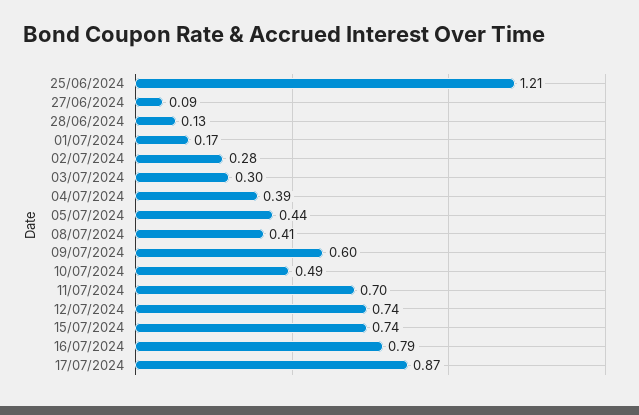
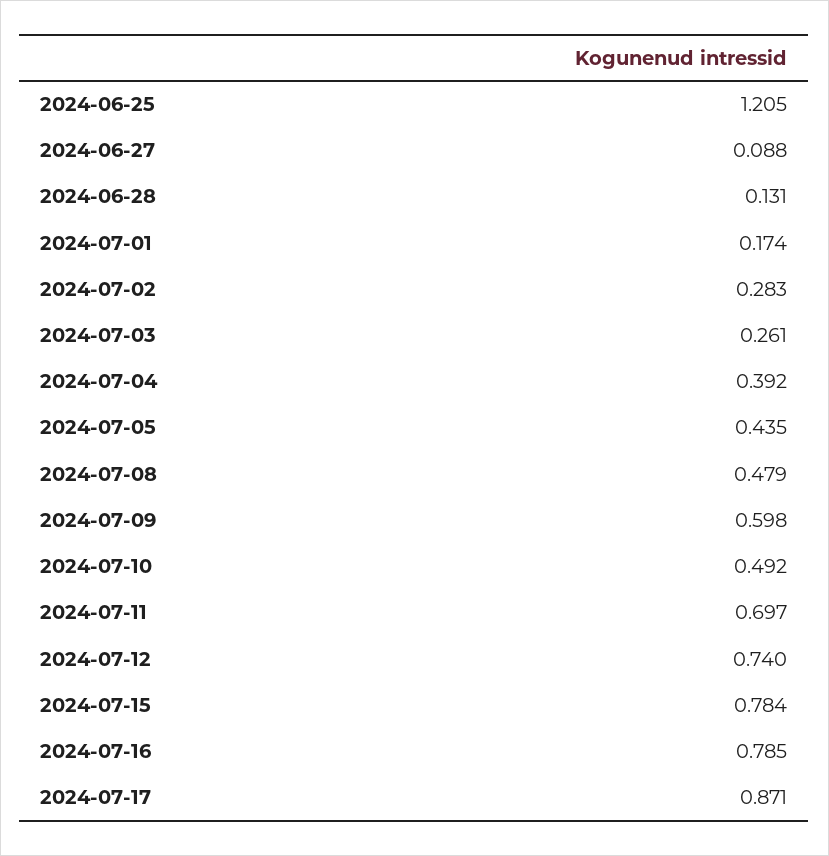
03/07/2024: 0.3 -> 0.261
08/07/2024: 0.41 -> 0.479
15/07/2024: 0.74 -> 0.784

